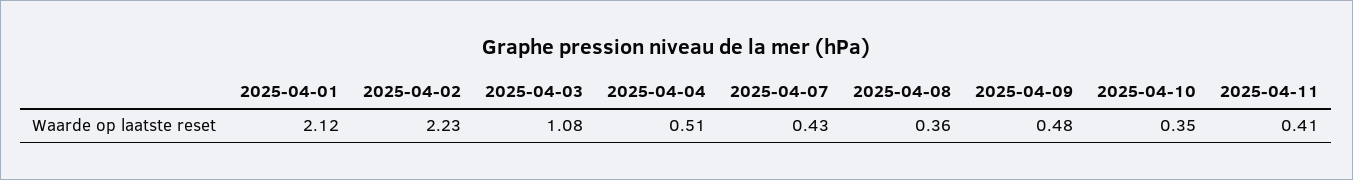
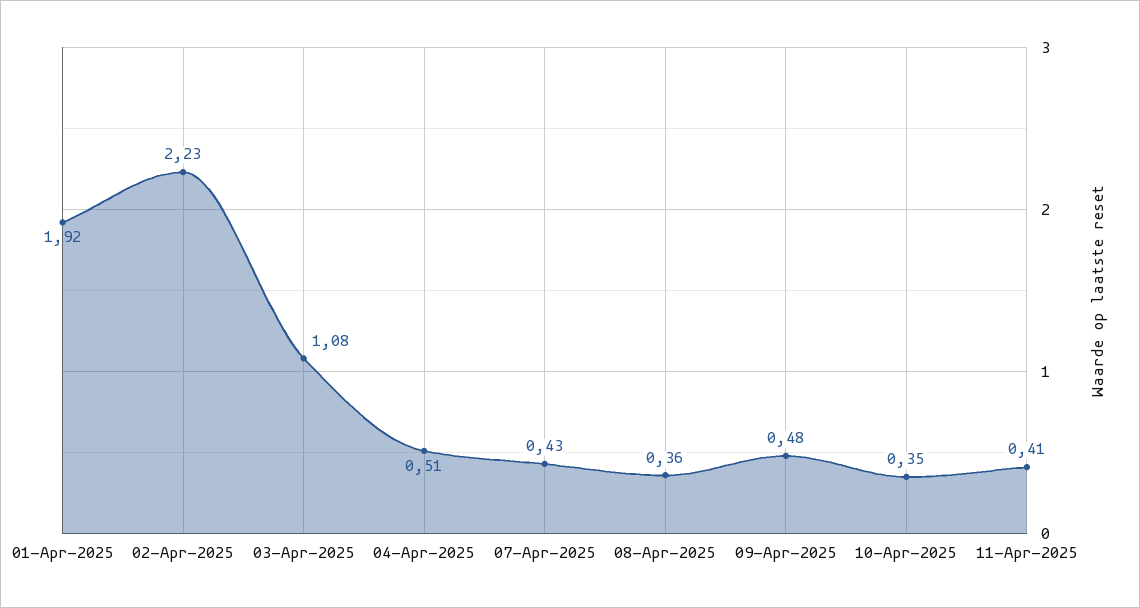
2025-04-01: 2.12 -> 1.92

